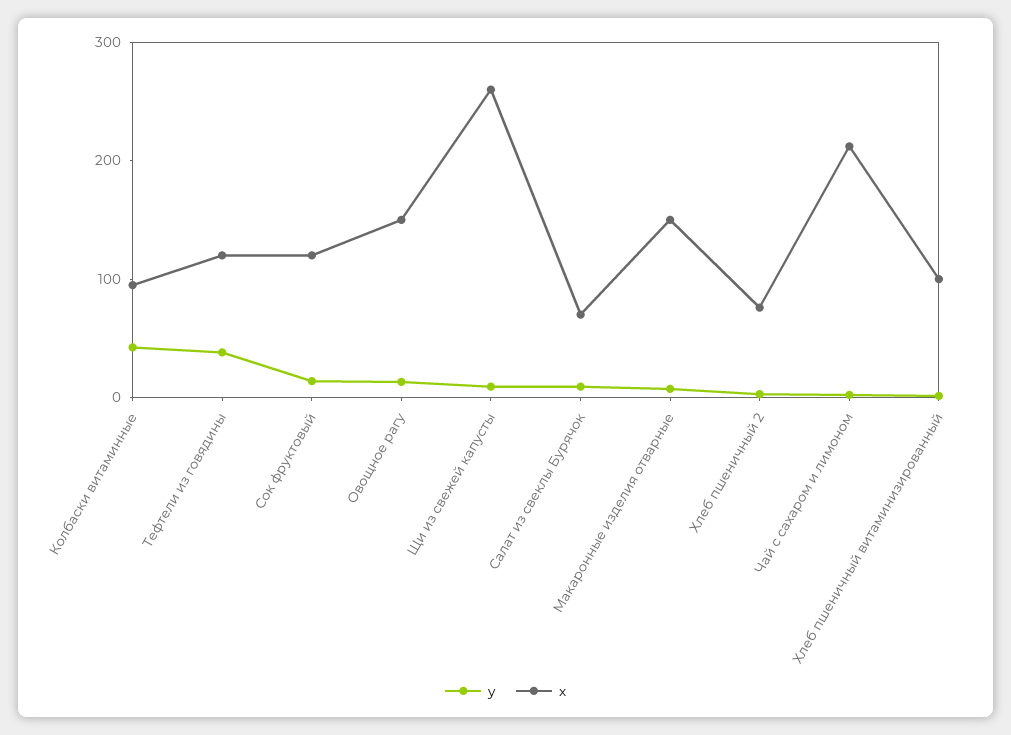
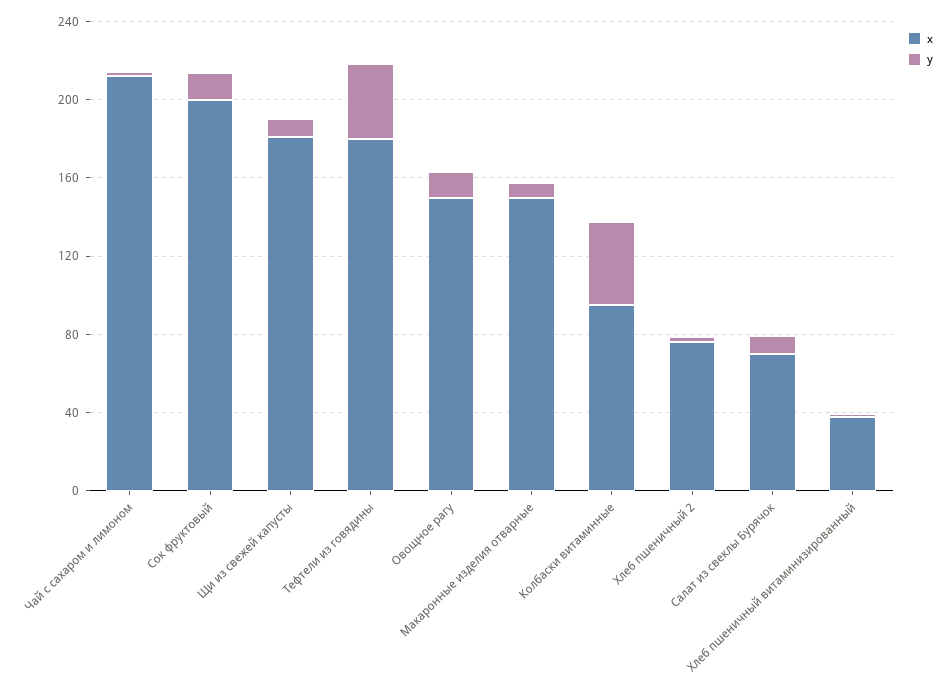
x, Тефтели из говядины: 120 -> 180
x, Сок фруктовый: 120 -> 200
x, Щи из свежей капусты: 260 -> 180
x, Хлеб пшеничный витаминизированный: 100 -> 40

